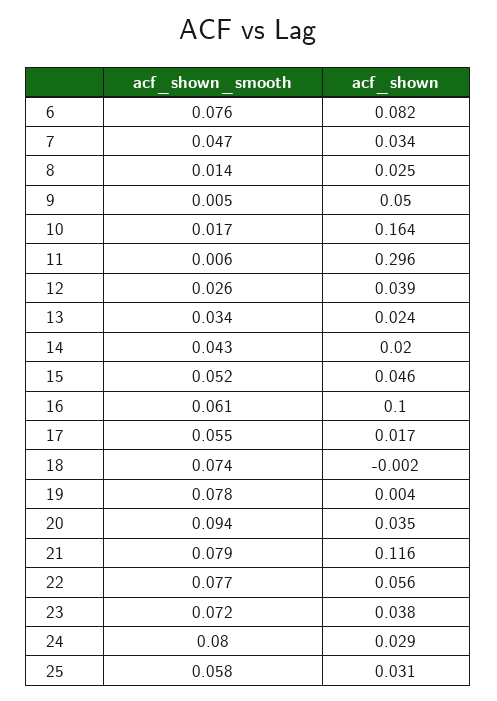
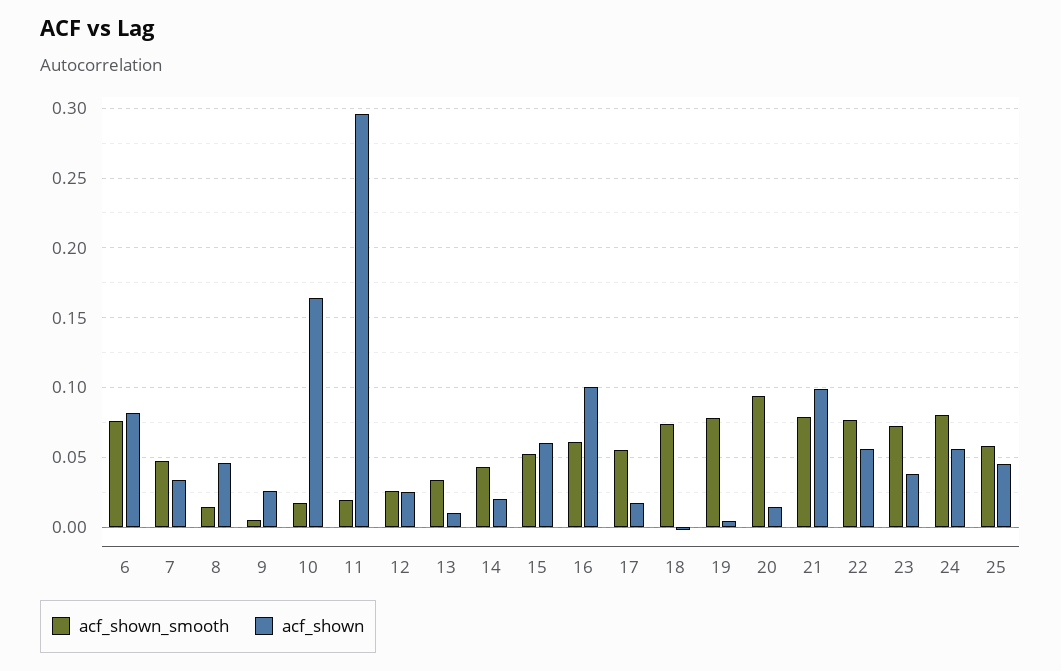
acf_shown, 8: 0.025 -> 0.045
acf_shown, 9: 0.05 -> 0.025
acf_shown_smooth, 11: 0.006 -> 0.02
acf_shown, 12: 0.039 -> 0.025
acf_shown, 13: 0.024 -> 0.01
acf_shown, 15: 0.046 -> 0.06
acf_shown, 20: 0.035 -> 0.015
acf_shown, 21: 0.116 -> 0.1
acf_shown, 24: 0.029 -> 0.055
acf_shown, 25: 0.031 -> 0.045

